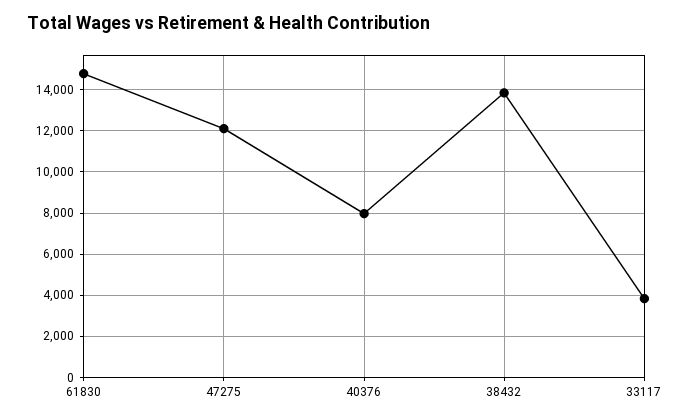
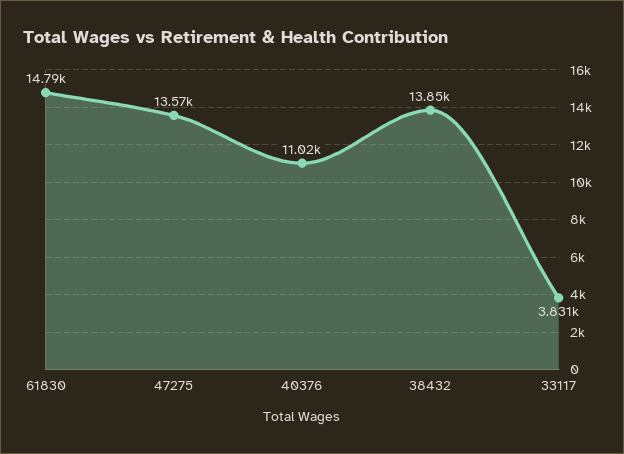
47275: 12000 -> 13570
40376: 8000 -> 11020

